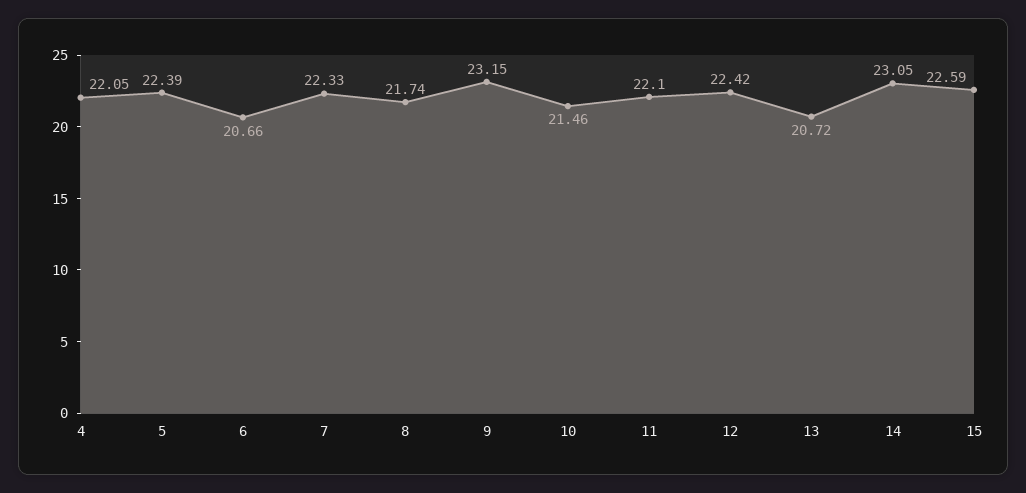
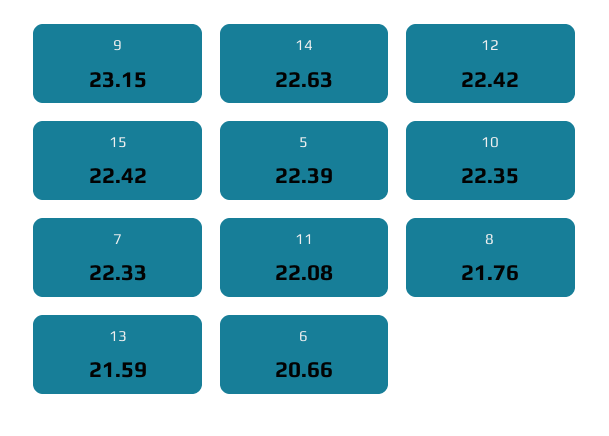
4: 22.05 -> none
8: 21.74 -> 21.76
10: 21.46 -> 22.35
11: 22.1 -> 22.08
13: 20.72 -> 21.59
14: 23.05 -> 22.63
15: 22.59 -> 22.42

